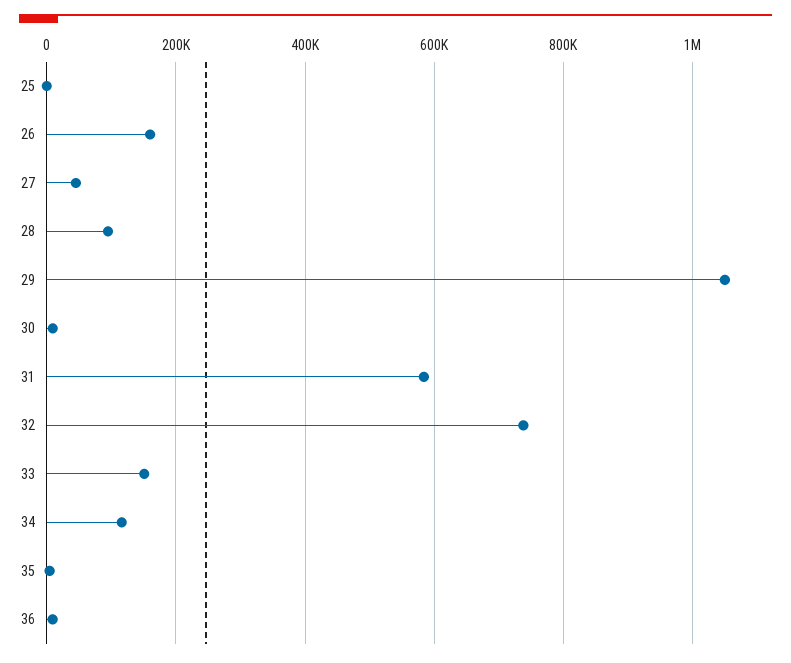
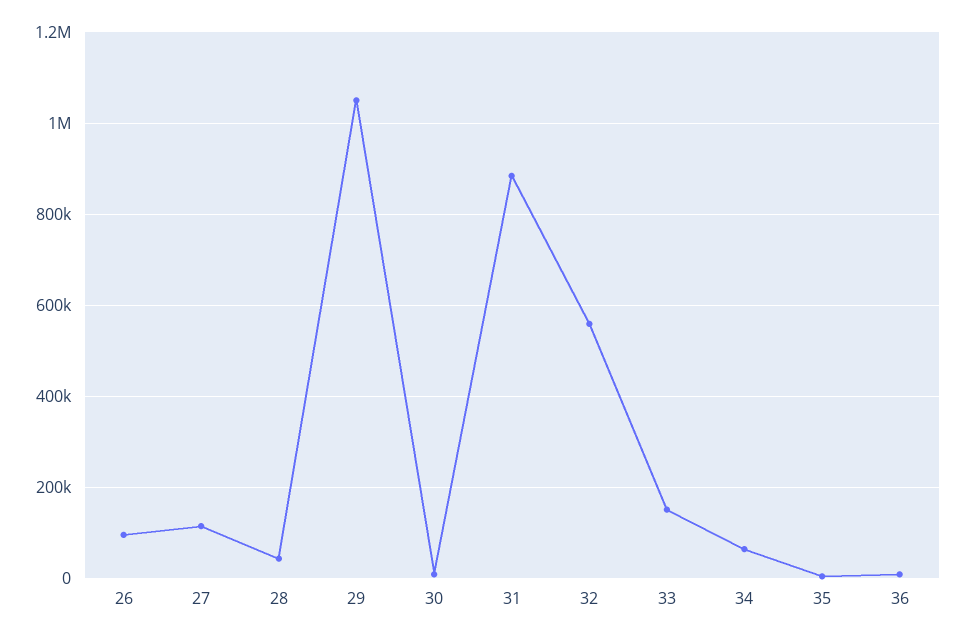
25: 0 -> none
26: 160000 -> 100000
27: 40000 -> 120000
28: 100000 -> 40000
31: 580000 -> 880000
32: 740000 -> 560000
34: 120000 -> 60000

